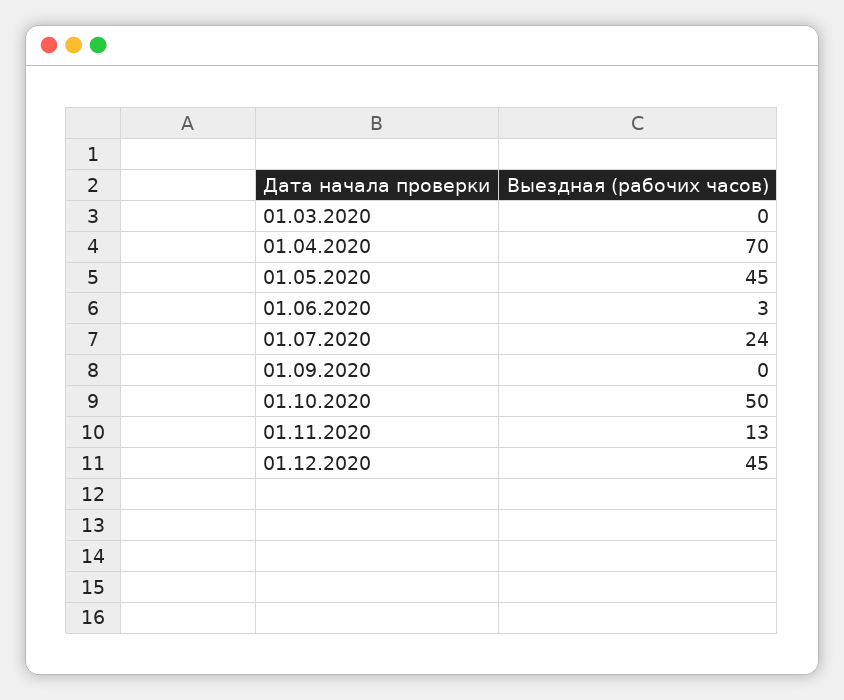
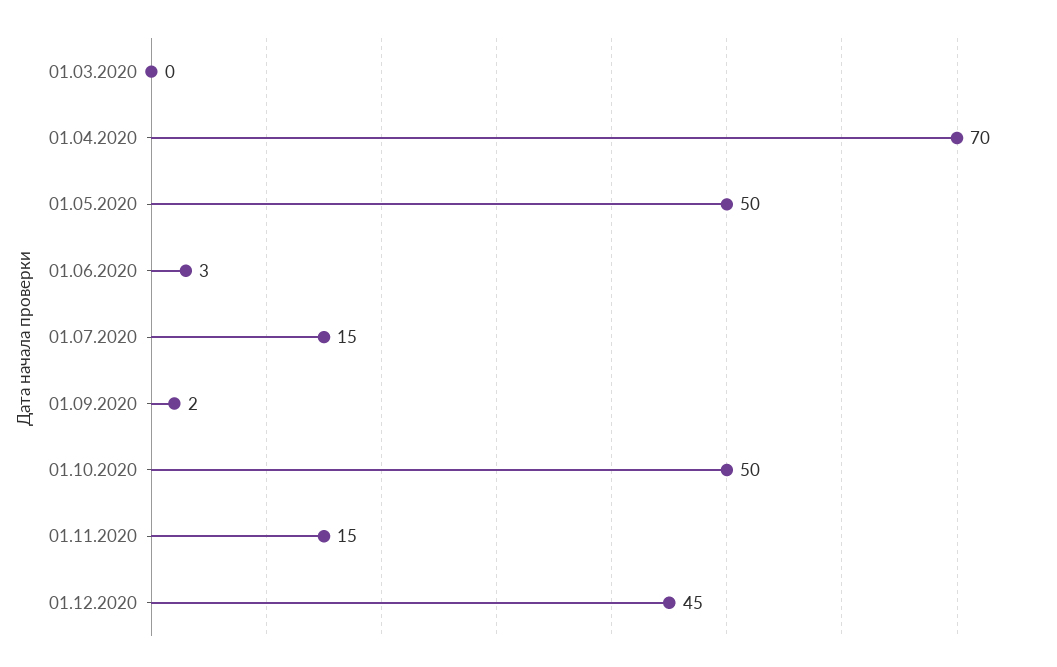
01.05.2020: 45 -> 50
01.07.2020: 24 -> 15
01.09.2020: 0 -> 2
01.11.2020: 13 -> 15

